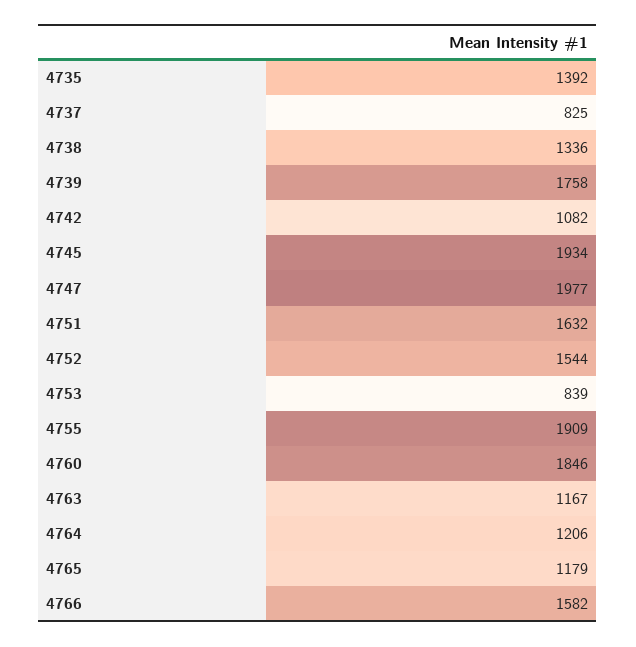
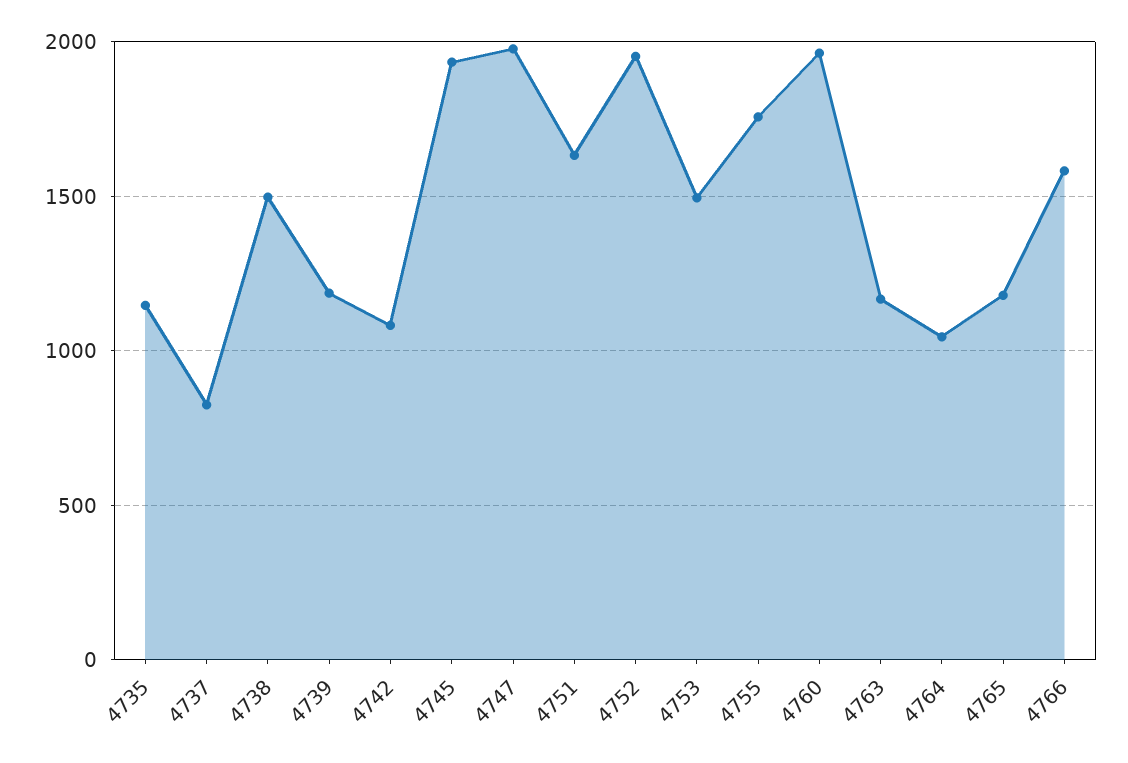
4735: 1392 -> 1150
4738: 1336 -> 1500
4739: 1758 -> 1200
4752: 1544 -> 1950
4753: 839 -> 1500
4755: 1909 -> 1750
4760: 1846 -> 1950
4764: 1206 -> 1050

